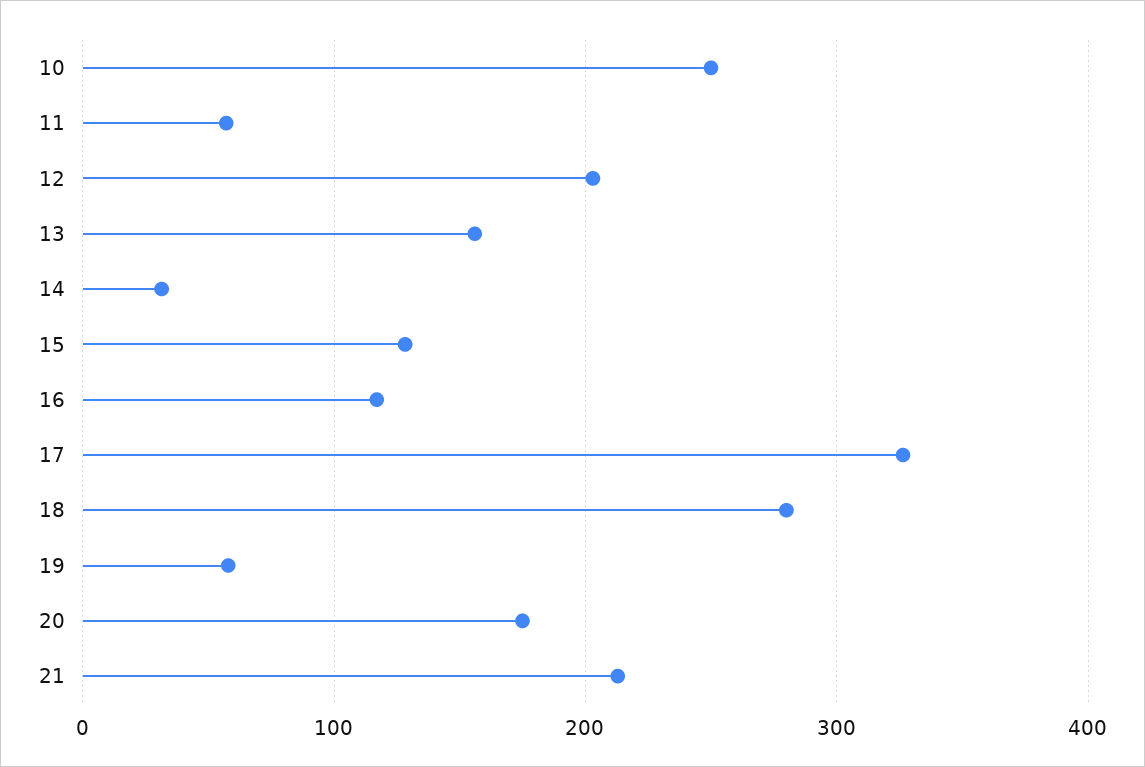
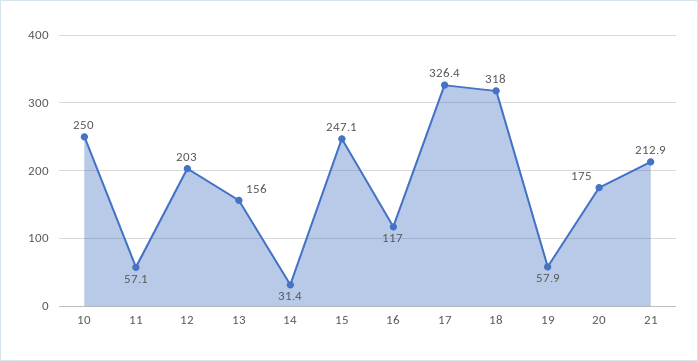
15: 130 -> 247.1
18: 280 -> 318

